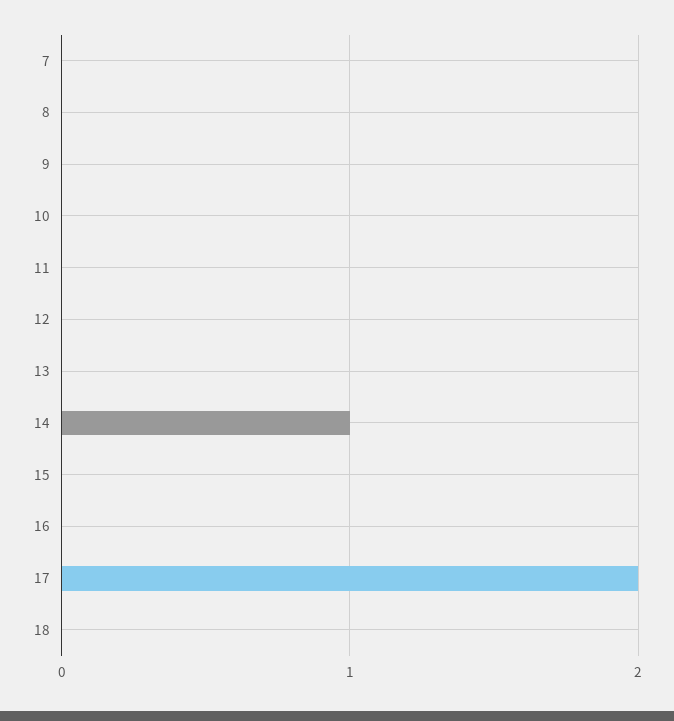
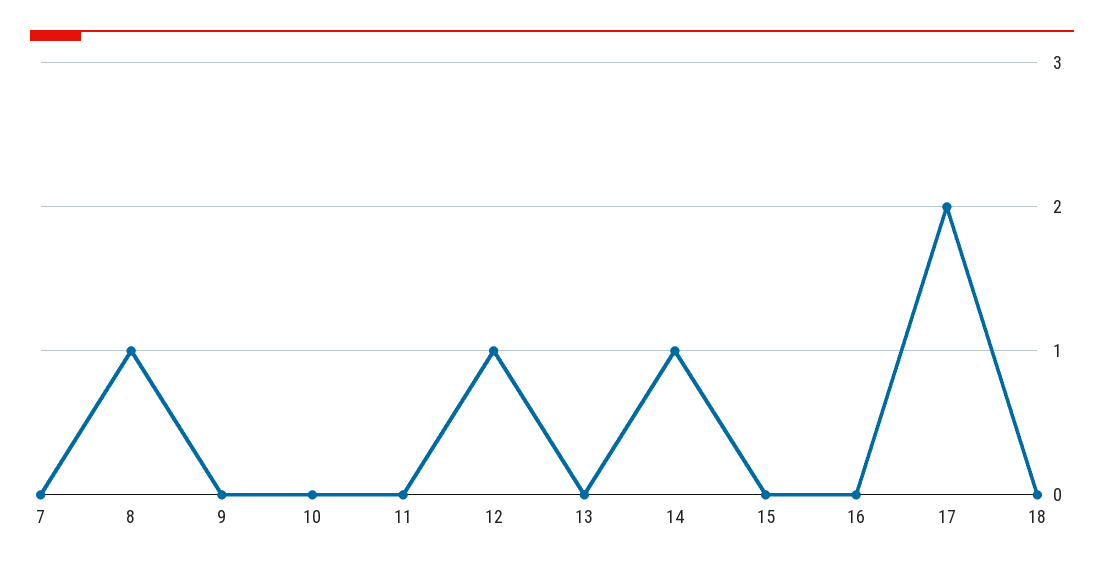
8: 0 -> 1
12: 0 -> 1

